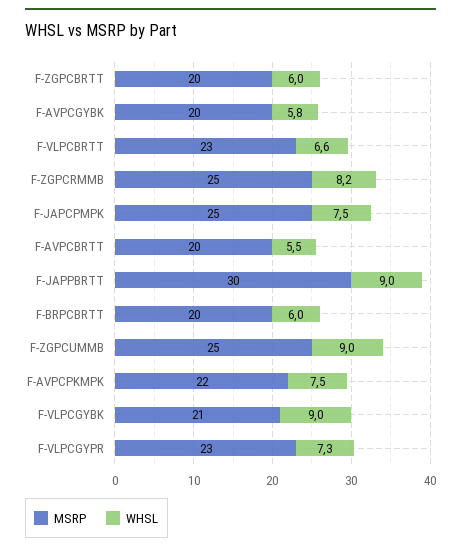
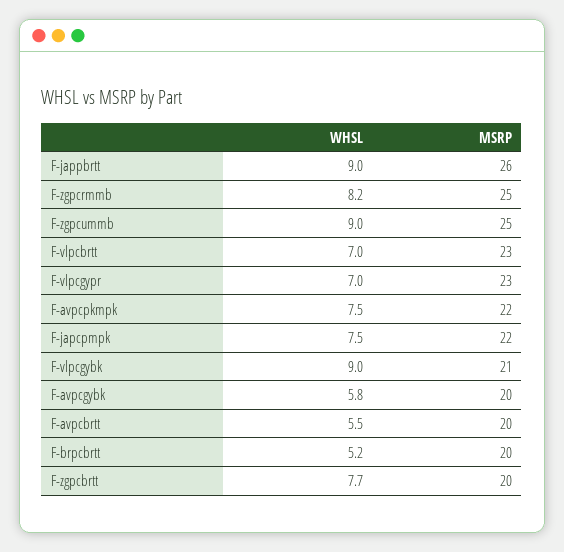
WHSL, F-ZGPCBRTT: 6 -> 7.7
WHSL, F-VLPCBRTT: 6.6 -> 7
MSRP, F-JAPCPMPK: 25 -> 22
MSRP, F-JAPPBRTT: 30 -> 26
WHSL, F-BRPCBRTT: 6 -> 5.2
WHSL, F-VLPCGYPR: 7.3 -> 7

